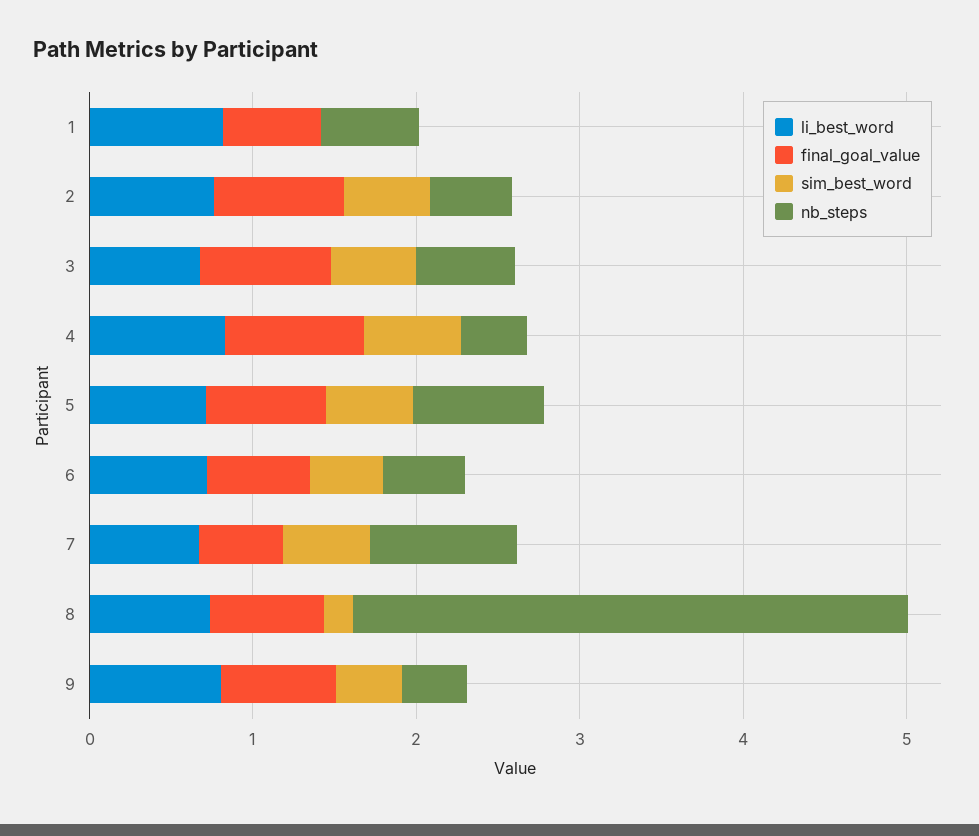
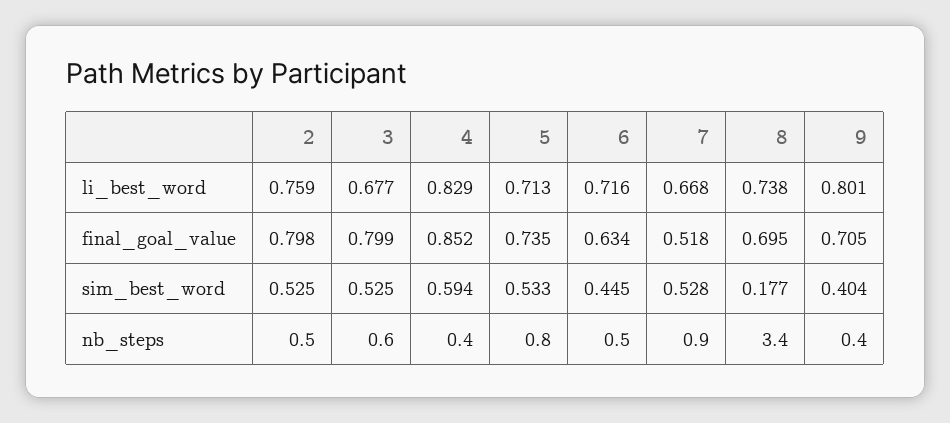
li_best_word, 1: 0.8 -> none
final_goal_value, 1: 0.6 -> none
sim_best_word, 1: 0 -> none
nb_steps, 1: 0.6 -> none

